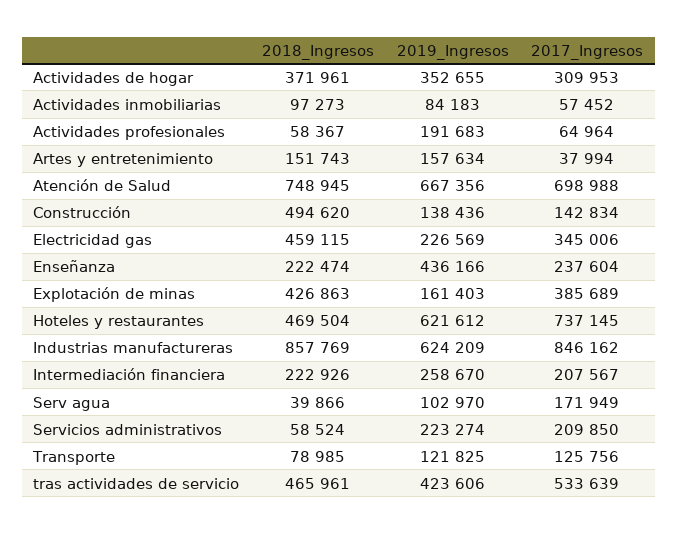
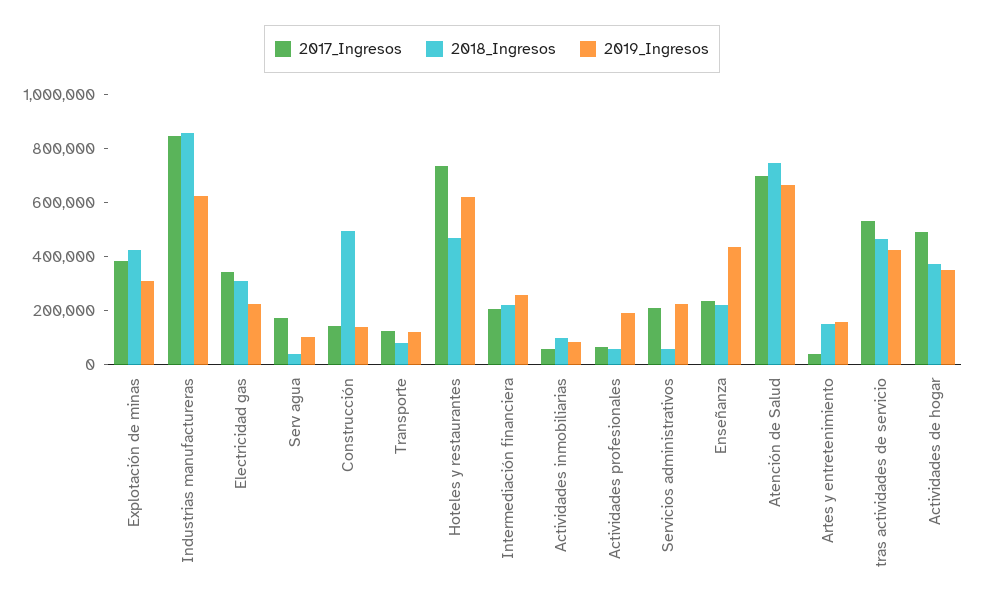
2017_Ingresos, Actividades de hogar: 309953 -> 500000
2018_Ingresos, Electricidad gas: 459115 -> 300000
2019_Ingresos, Explotación de minas: 161403 -> 300000

